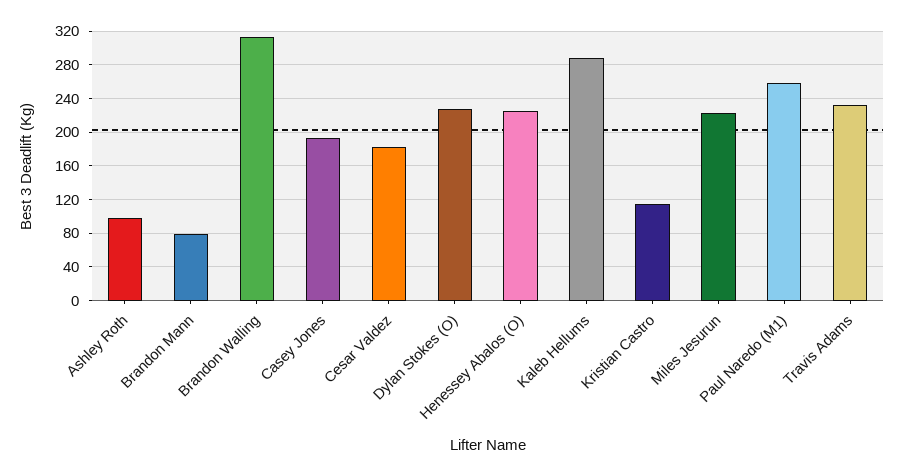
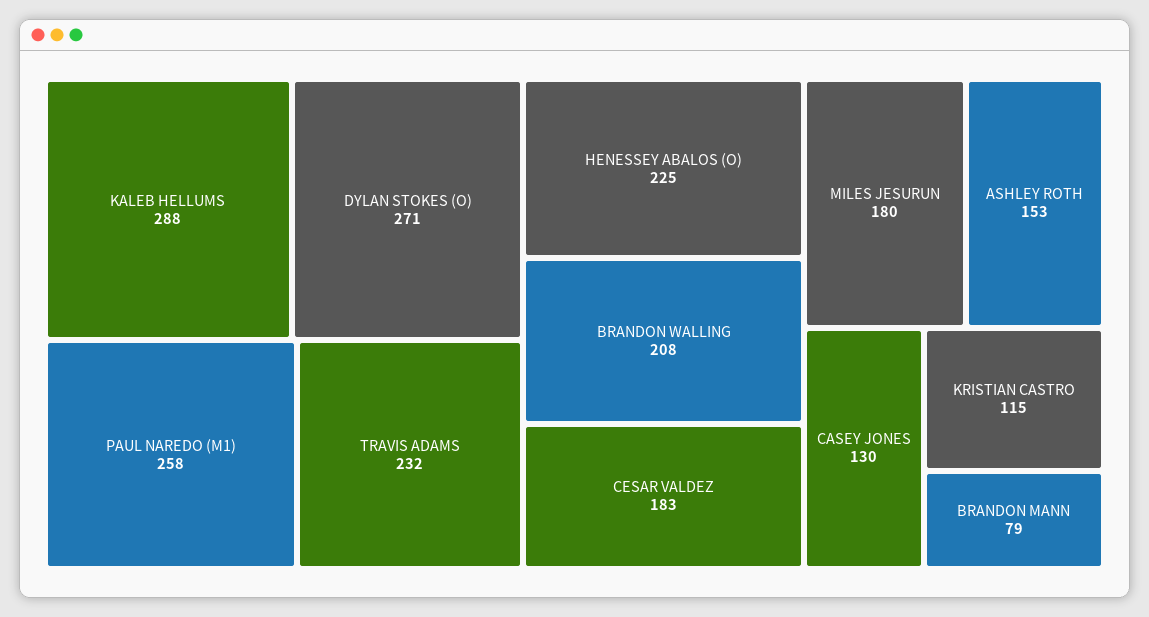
Ashley Roth: 100 -> 153
Brandon Walling: 310 -> 208
Casey Jones: 190 -> 130
Dylan Stokes (O): 230 -> 271
Miles Jesurun: 220 -> 180

